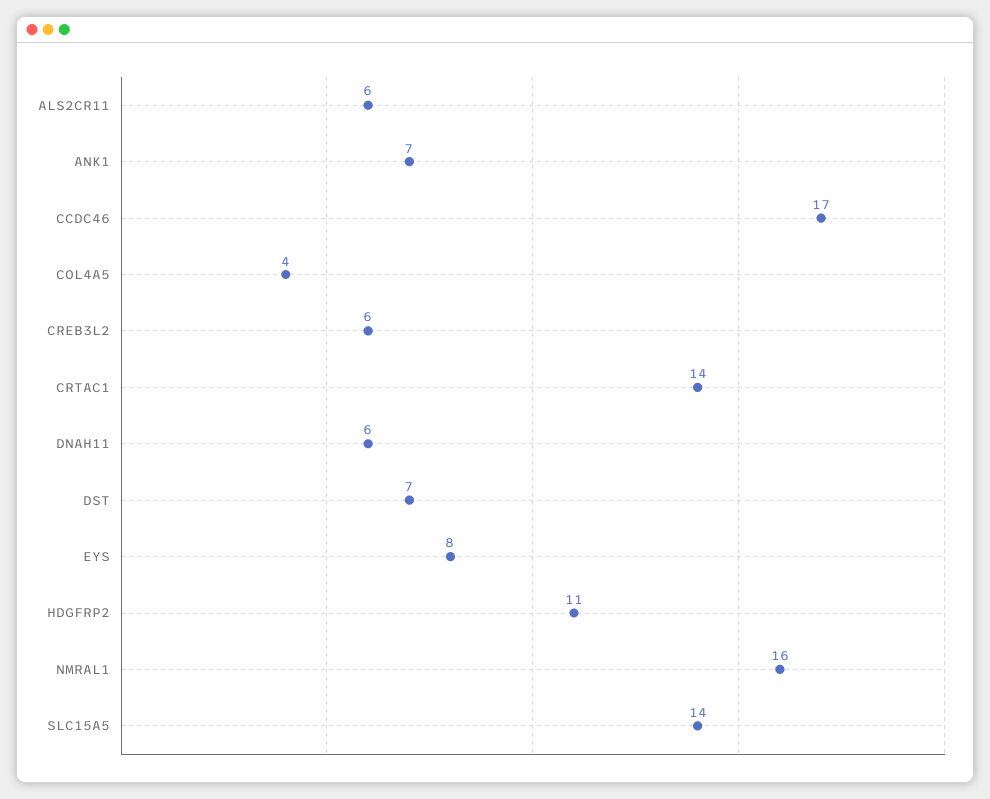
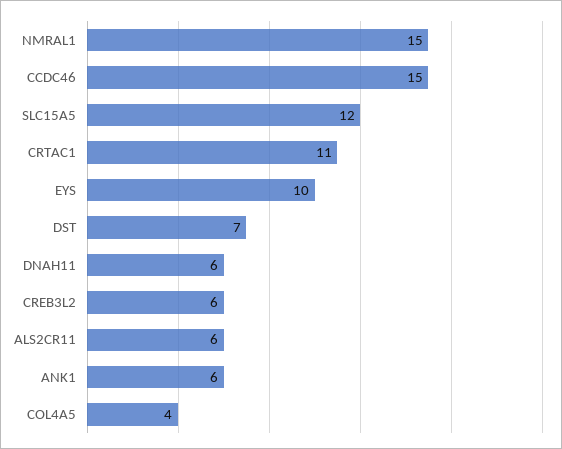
ANK1: 7 -> 6
CCDC46: 17 -> 15
CRTAC1: 14 -> 11
EYS: 8 -> 10
HDGFRP2: 11 -> none
NMRAL1: 16 -> 15
SLC15A5: 14 -> 12

